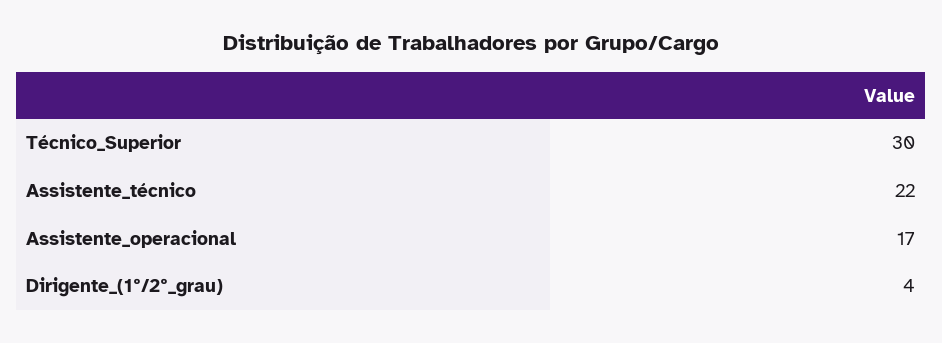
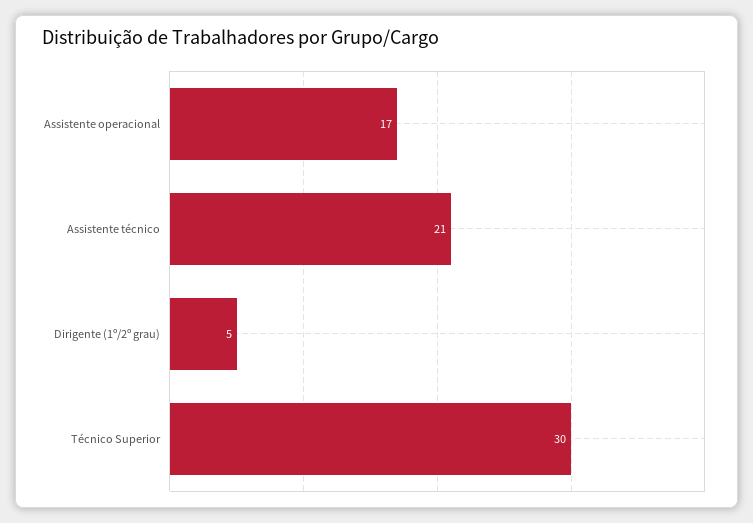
Assistente_técnico: 22 -> 21
Dirigente_(1º/2º_grau): 4 -> 5

